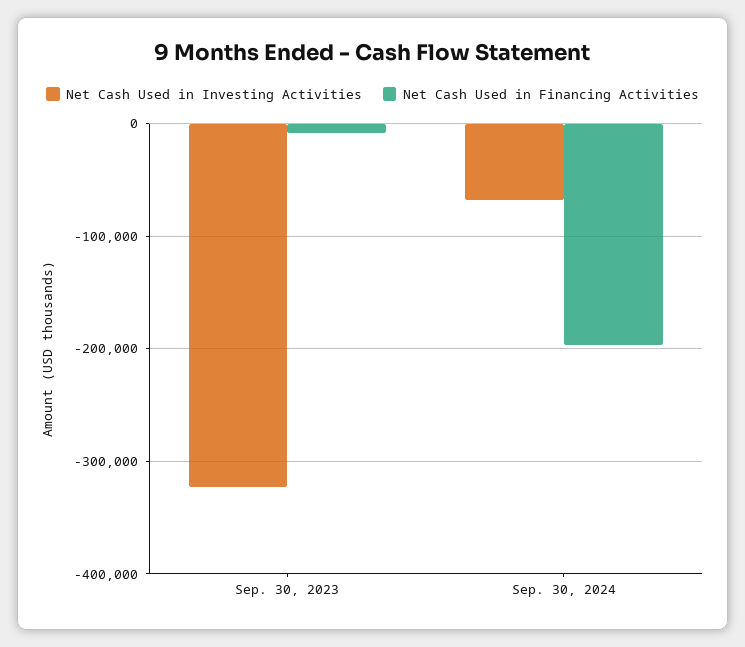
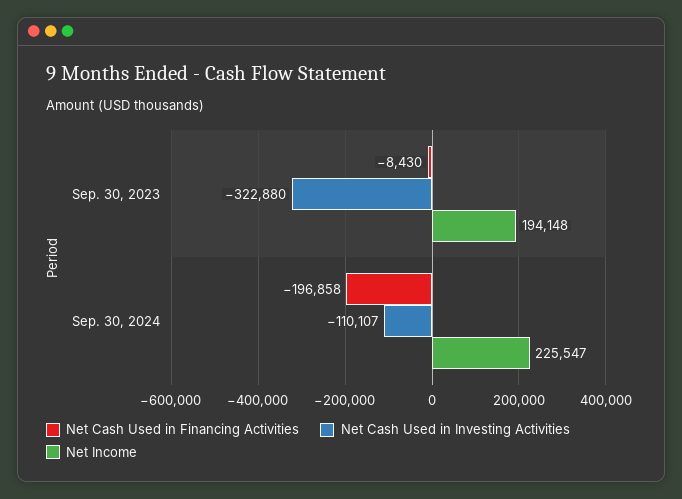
Net Cash Used in Investing Activities, Sep. 30, 2024: -70000 -> -110107
Net Income, Sep. 30, 2023: none -> 194148
Net Income, Sep. 30, 2024: none -> 225547

